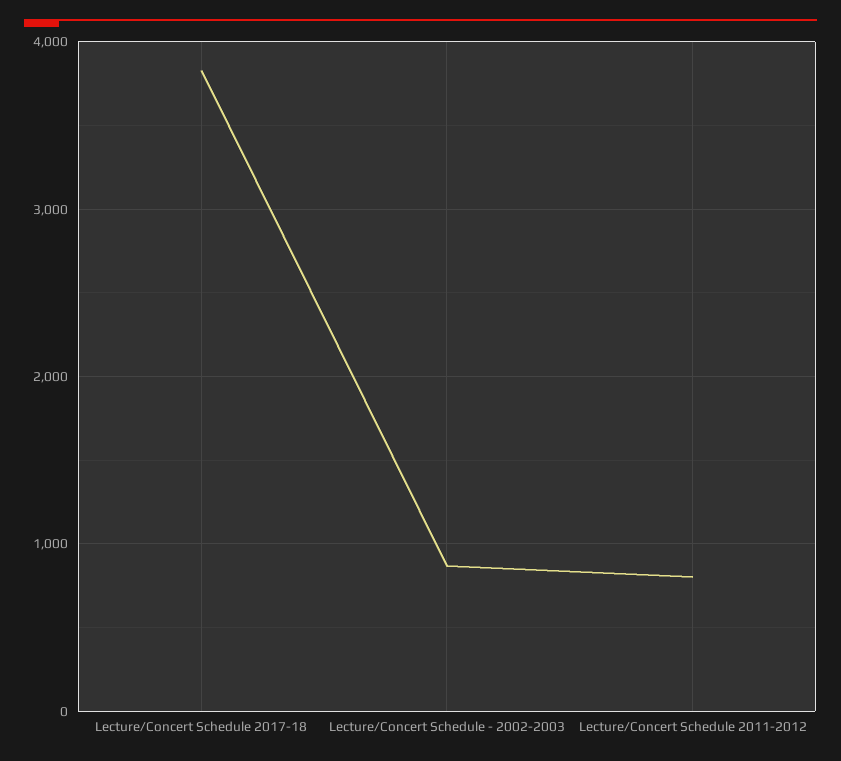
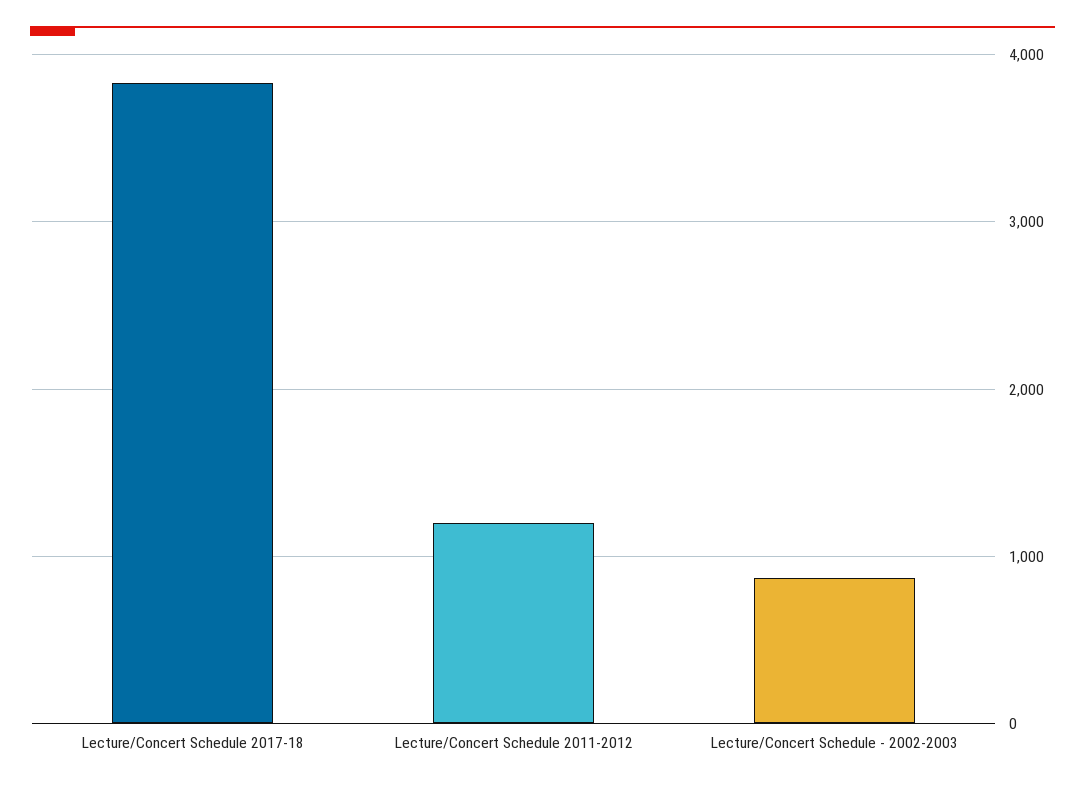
Lecture/Concert Schedule 2011-2012: 800 -> 1200

